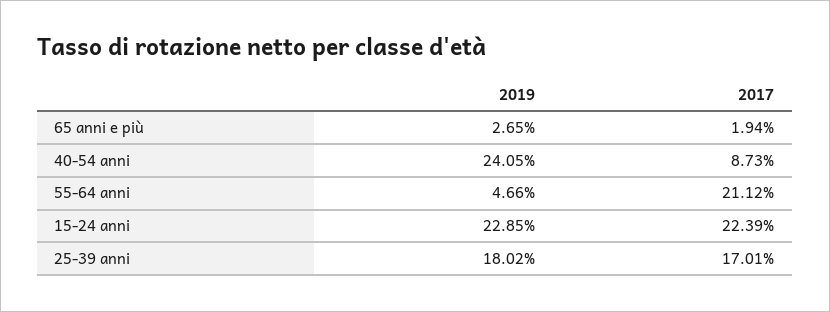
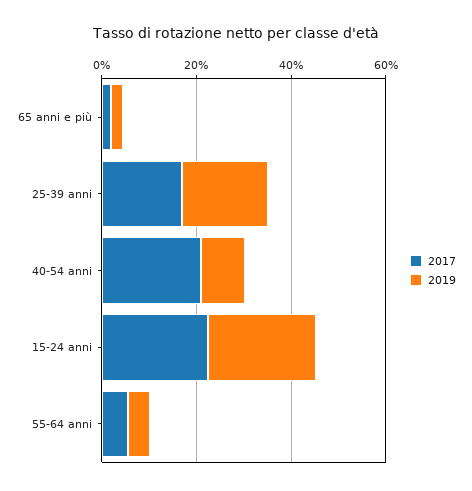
2019, 40-54 anni: 24.05 -> 10
2017, 40-54 anni: 8.73 -> 20
2017, 55-64 anni: 21.12 -> 5

